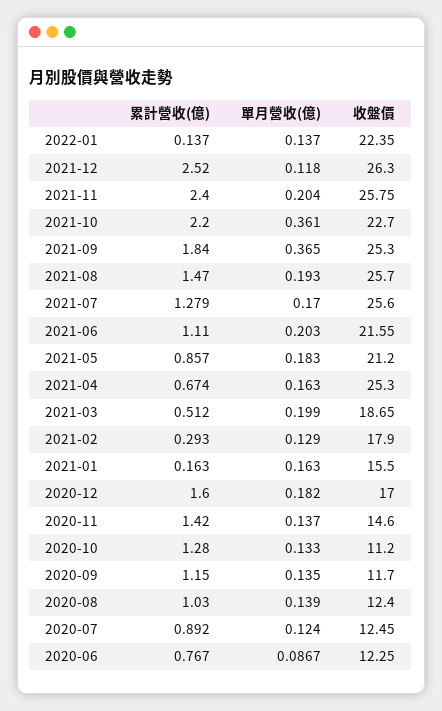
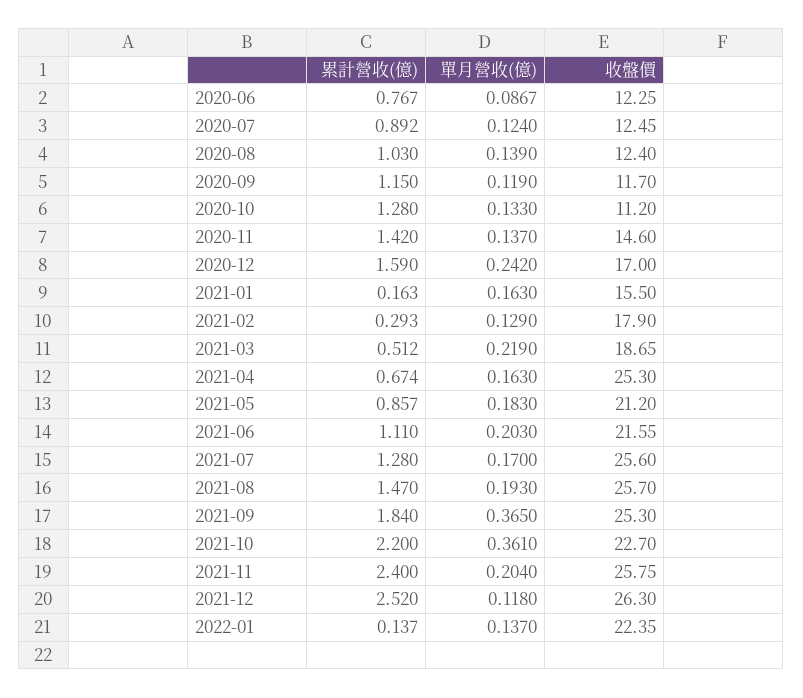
累計營收(億), 2021-07: 1.279 -> 1.28
單月營收(億), 2021-03: 0.199 -> 0.219
累計營收(億), 2020-12: 1.6 -> 1.59
單月營收(億), 2020-12: 0.182 -> 0.242
單月營收(億), 2020-09: 0.135 -> 0.119

